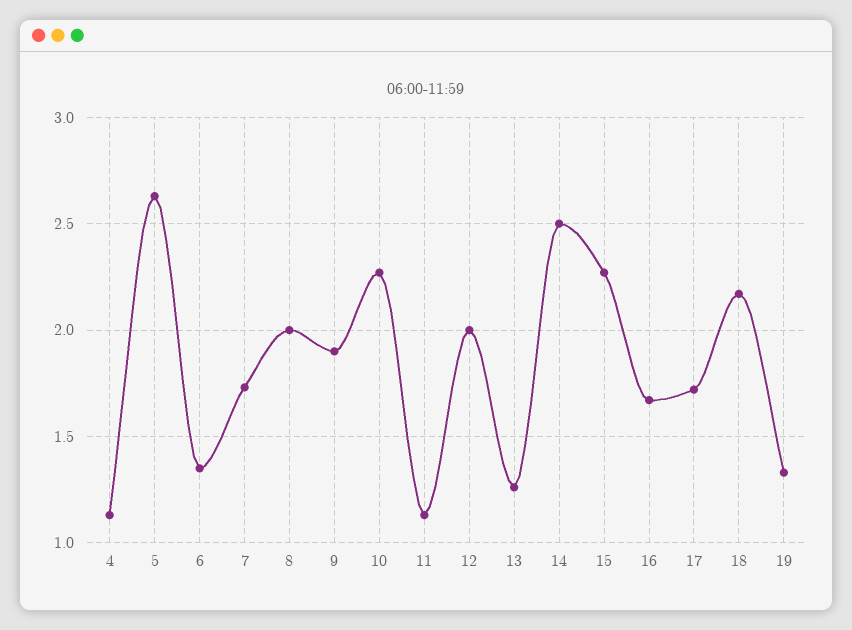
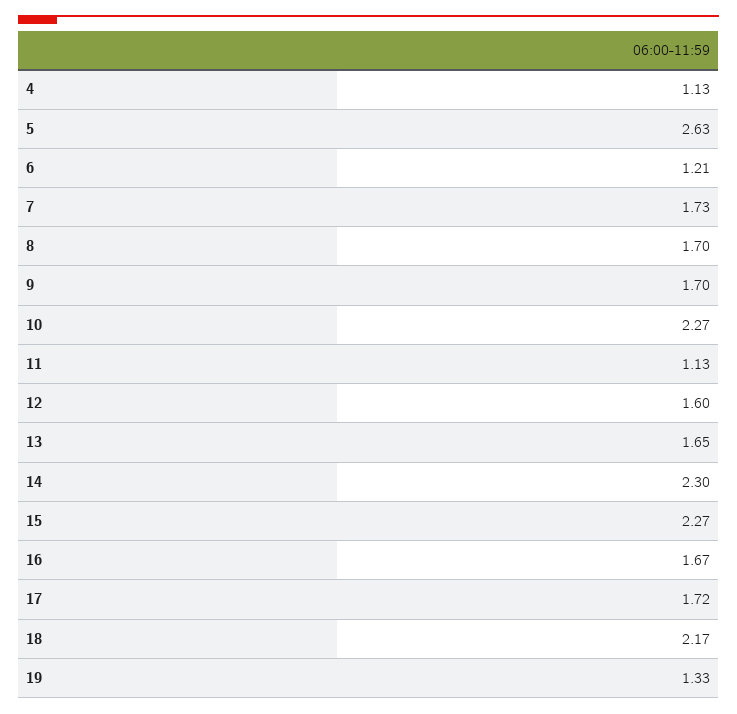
6: 1.35 -> 1.21
8: 2 -> 1.7
9: 1.9 -> 1.7
12: 2 -> 1.6
13: 1.25 -> 1.65
14: 2.5 -> 2.3

